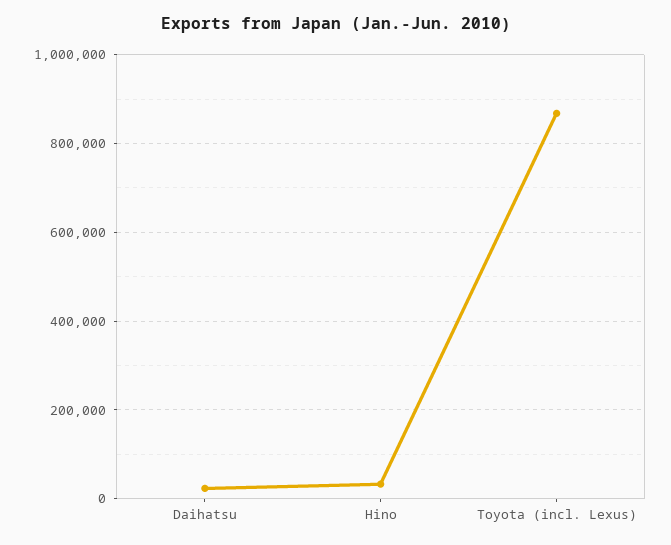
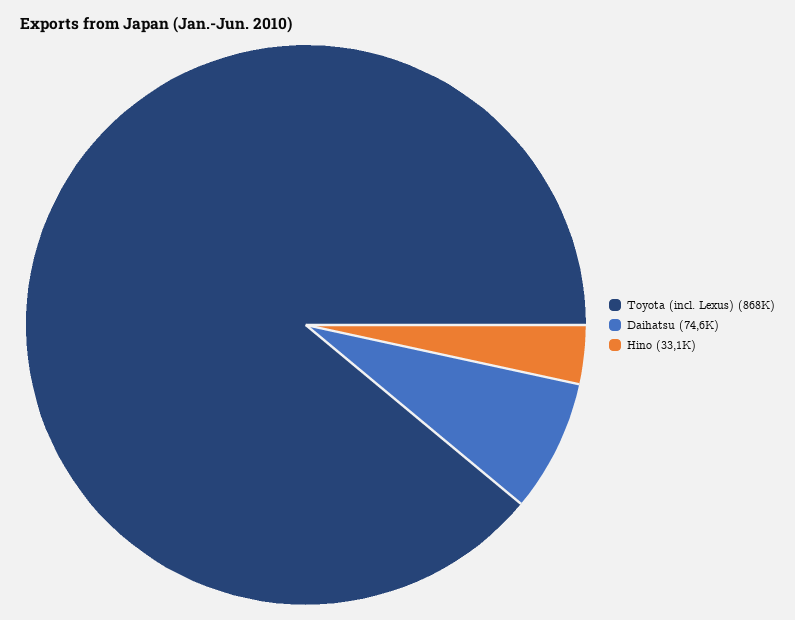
Daihatsu: 20000 -> 74600

